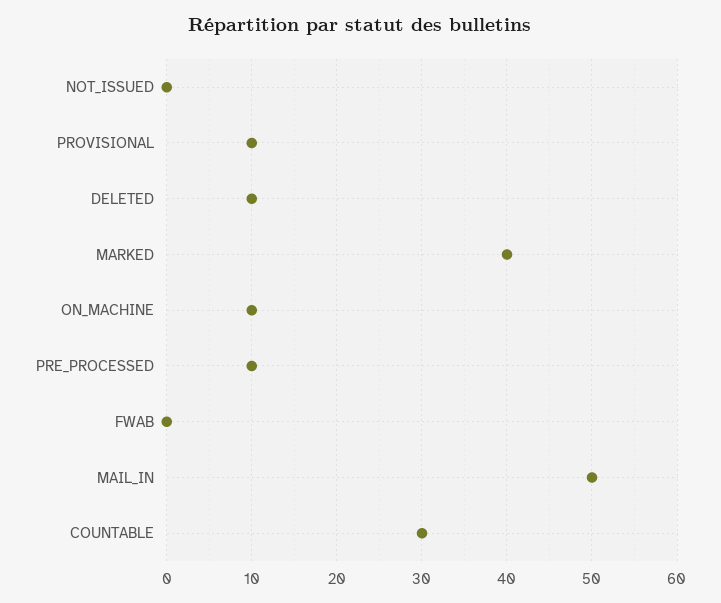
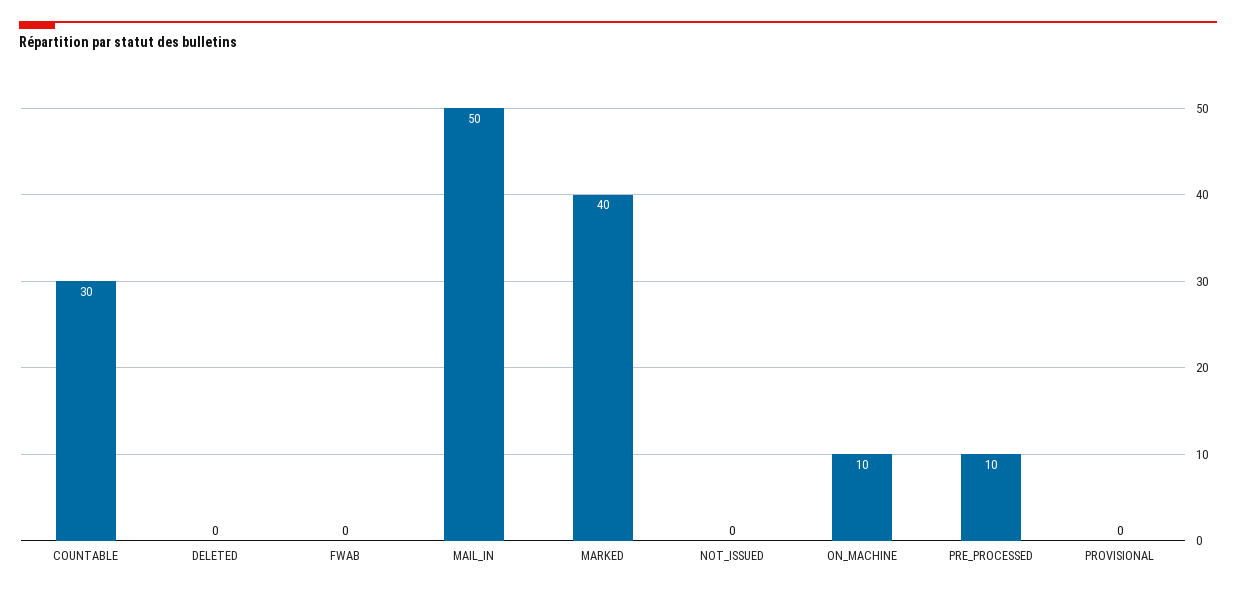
PROVISIONAL: 10 -> 0
DELETED: 10 -> 0

